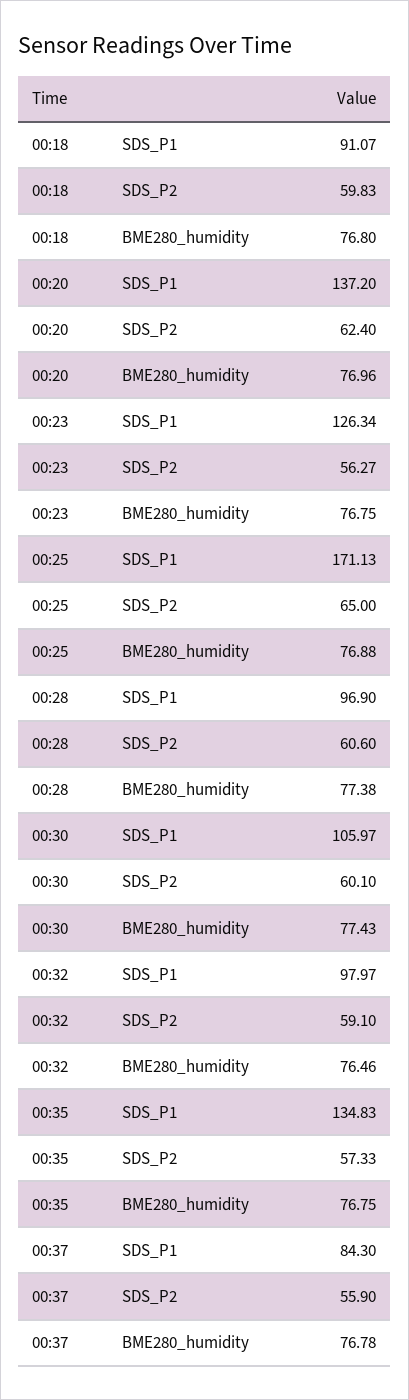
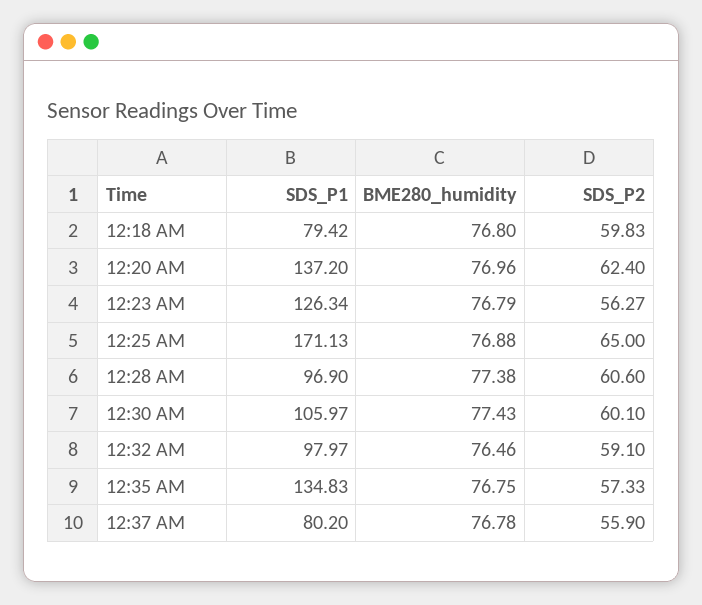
00:18, SDS_P1: 91.07 -> 79.42
00:23, BME280_humidity: 76.75 -> 76.79
00:37, SDS_P1: 84.3 -> 80.2

